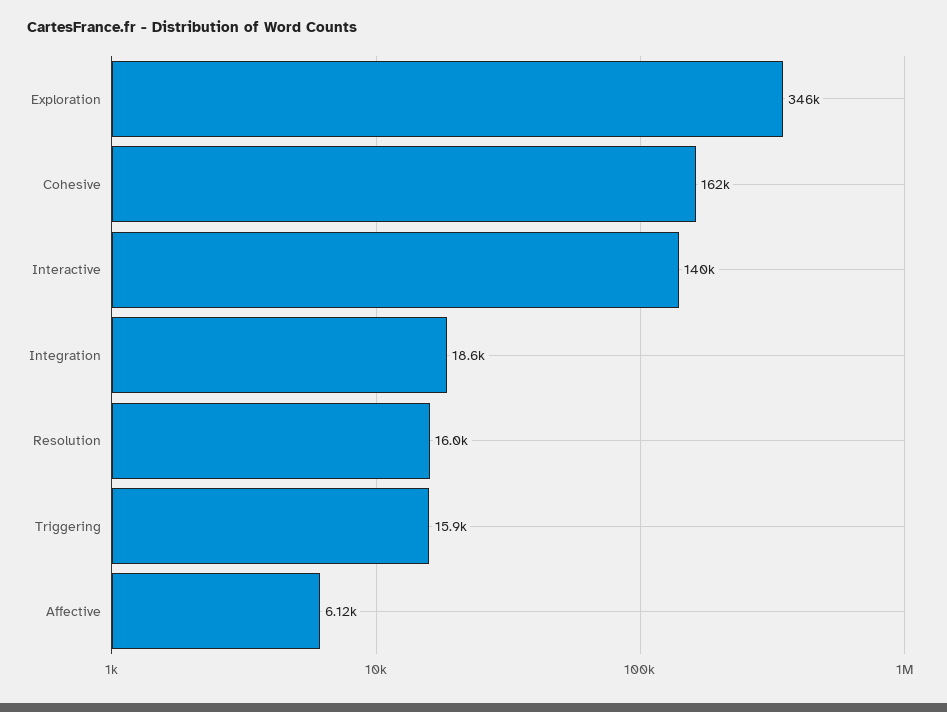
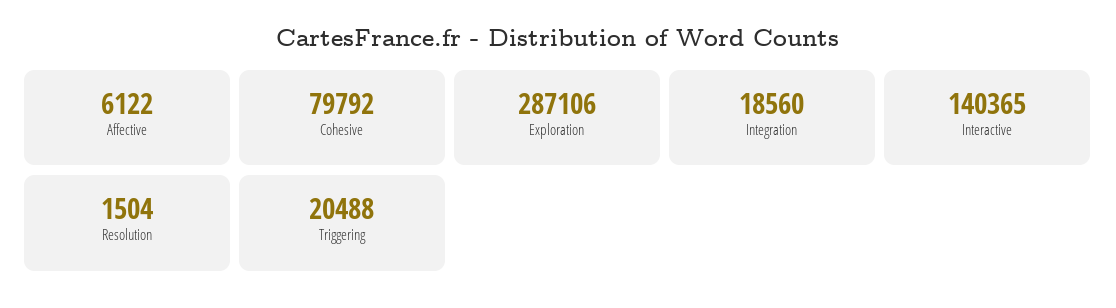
Exploration: 346000 -> 287106
Cohesive: 162000 -> 79792
Resolution: 16000 -> 1504
Triggering: 15900 -> 20488

